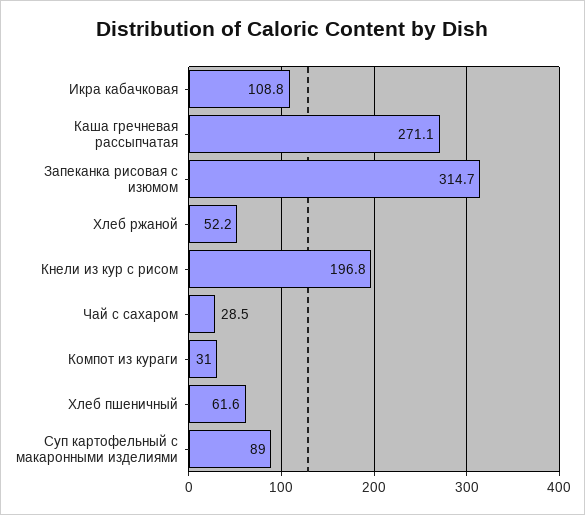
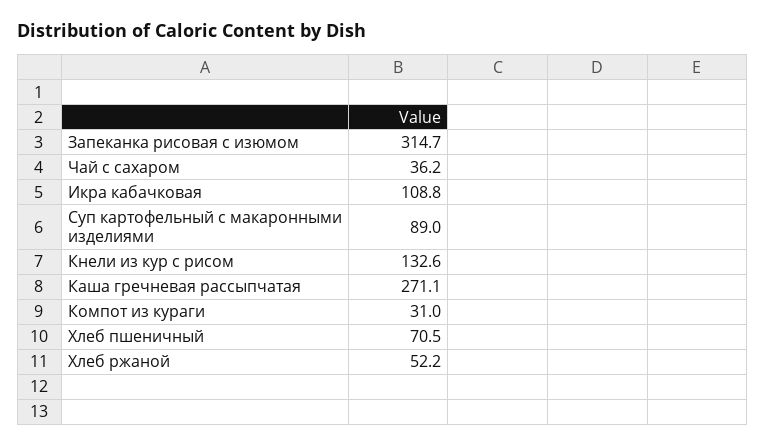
Кнели из кур с рисом: 196.8 -> 132.6
Чай с сахаром: 28.5 -> 36.2
Хлеб пшеничный: 61.6 -> 70.5

